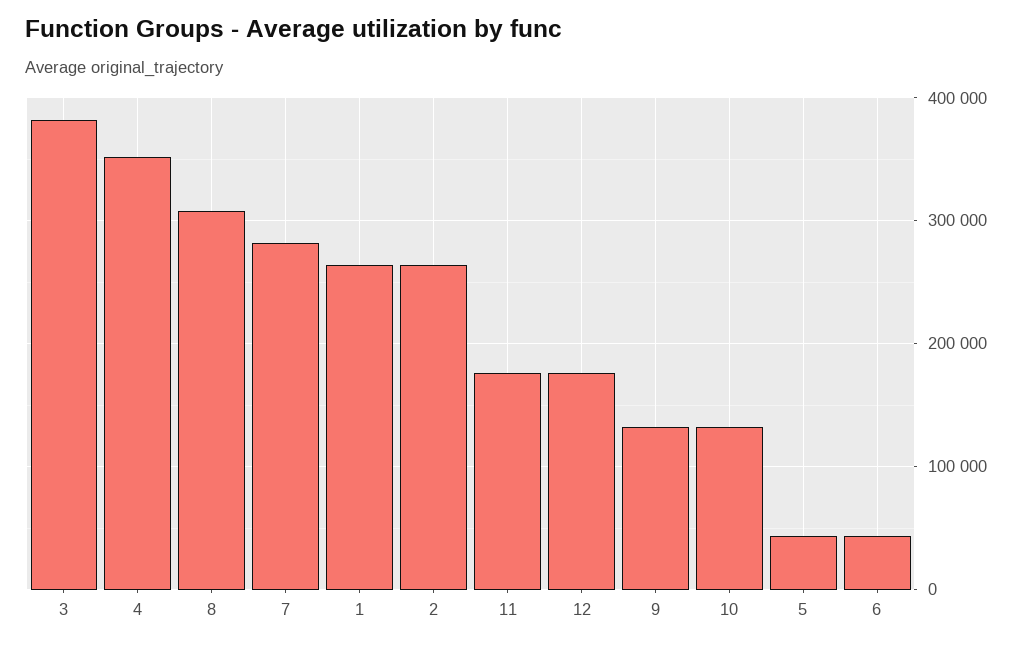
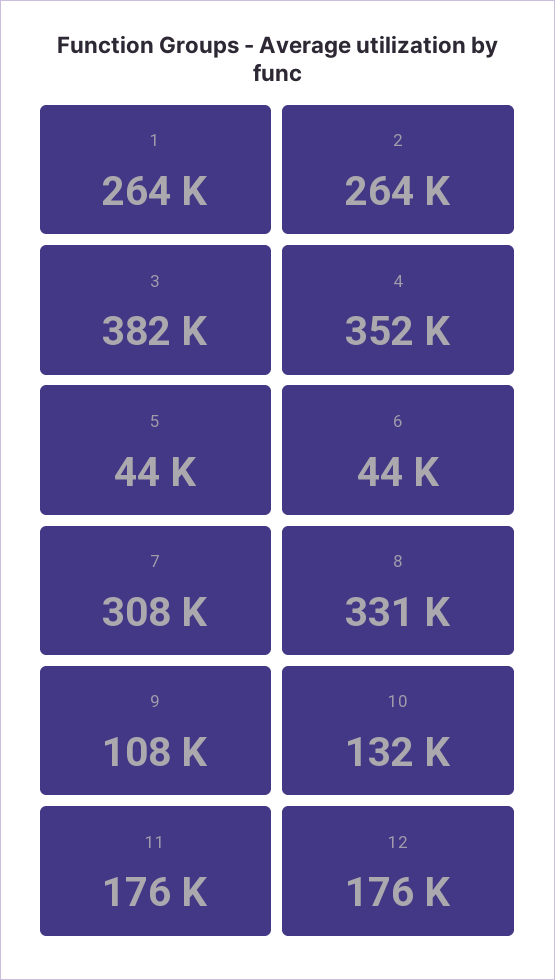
8: 310000 -> 331000
7: 280000 -> 308000
9: 130000 -> 108000

